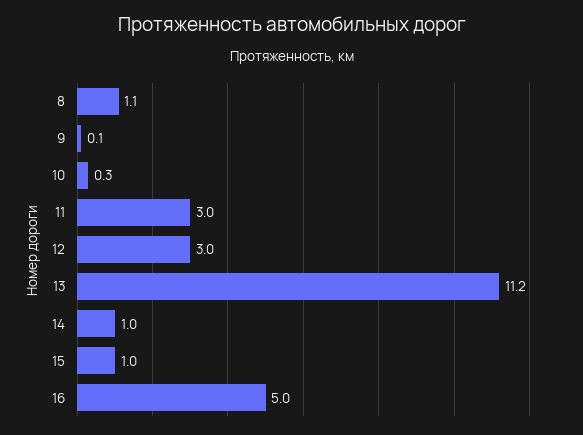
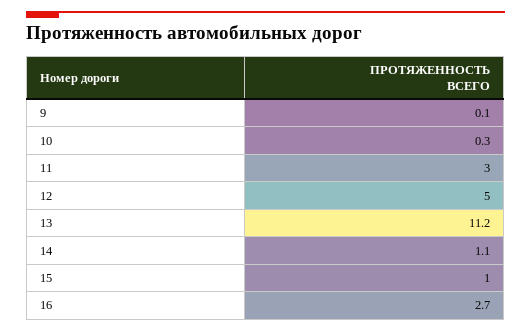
8: 1.1 -> none
12: 3 -> 5
14: 1 -> 1.1
16: 5 -> 2.7

